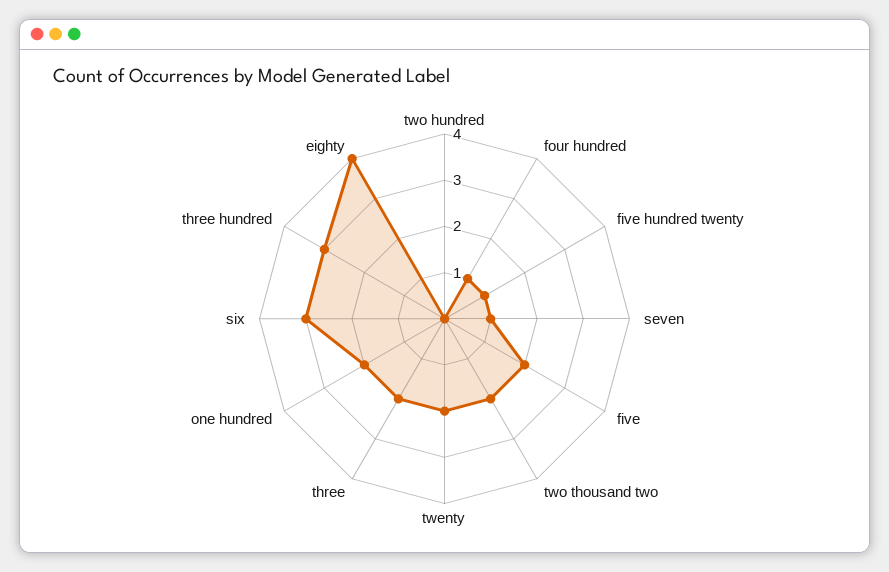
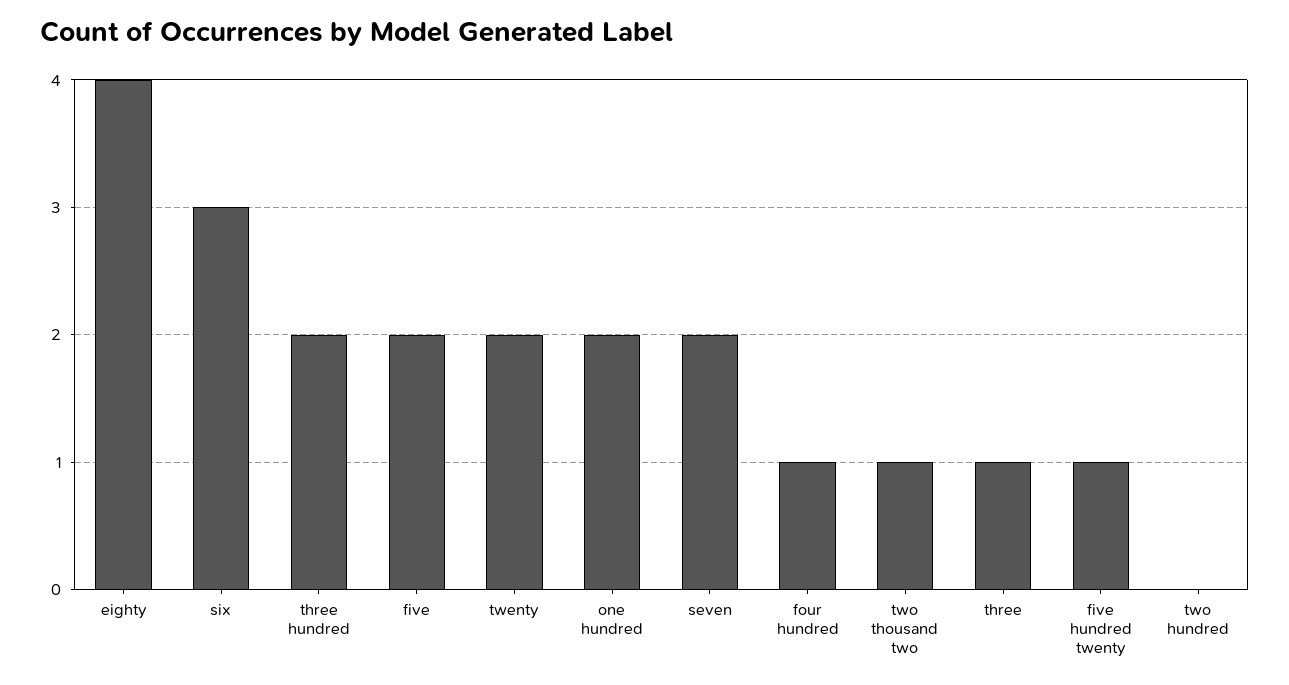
seven: 1 -> 2
two thousand two: 2 -> 1
three: 2 -> 1
three hundred: 3 -> 2

